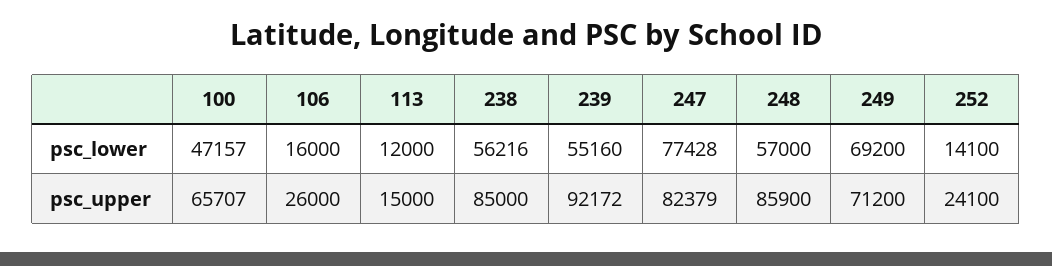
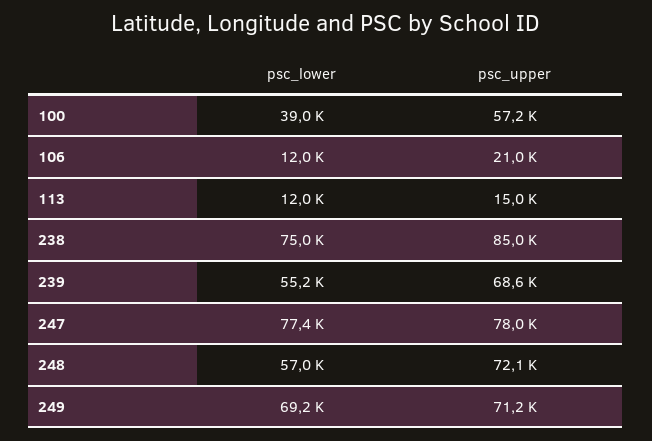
100, psc_lower: 47157 -> 39000
106, psc_lower: 16000 -> 12000
238, psc_lower: 56216 -> 75000
252, psc_lower: 14100 -> none
100, psc_upper: 65707 -> 57200
106, psc_upper: 26000 -> 21000
239, psc_upper: 92172 -> 68600
247, psc_upper: 82379 -> 78000
248, psc_upper: 85900 -> 72100
252, psc_upper: 24100 -> none

